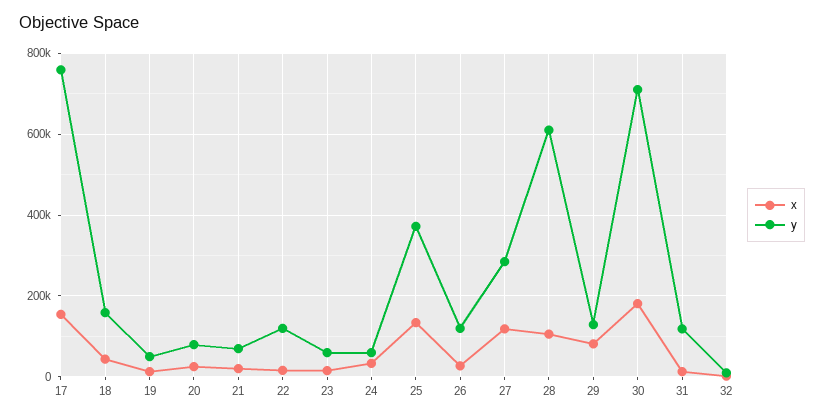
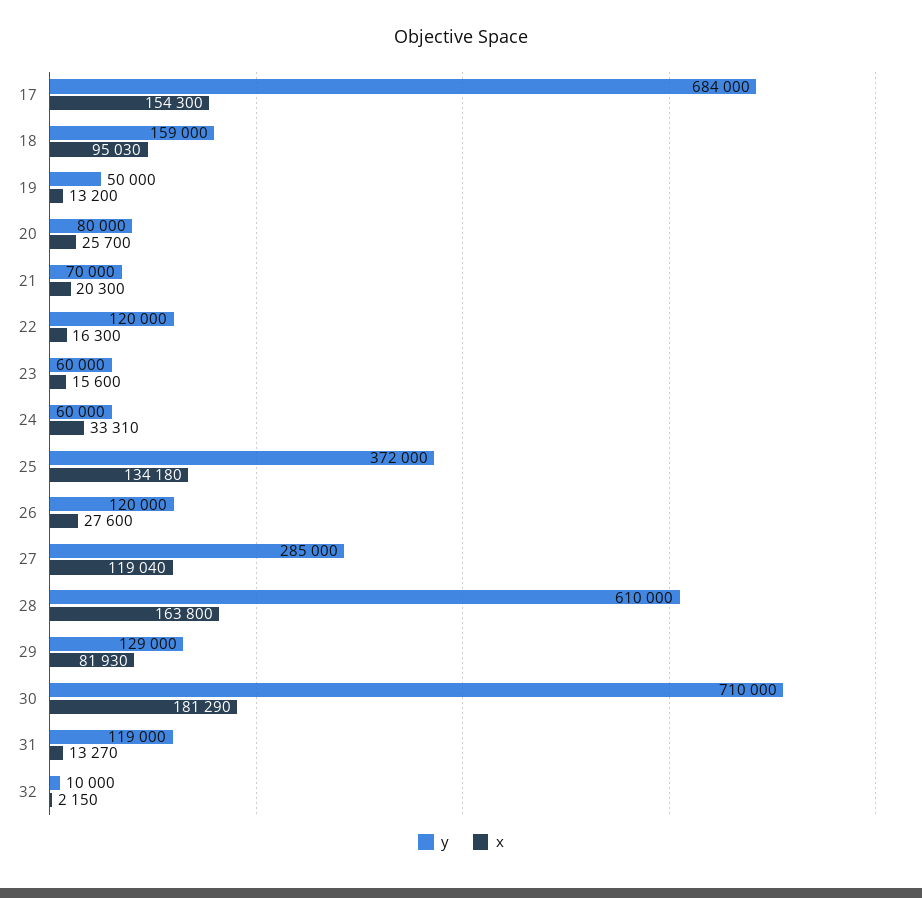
y, 17: 760000 -> 684000
x, 18: 40000 -> 95030
x, 28: 100000 -> 163800

